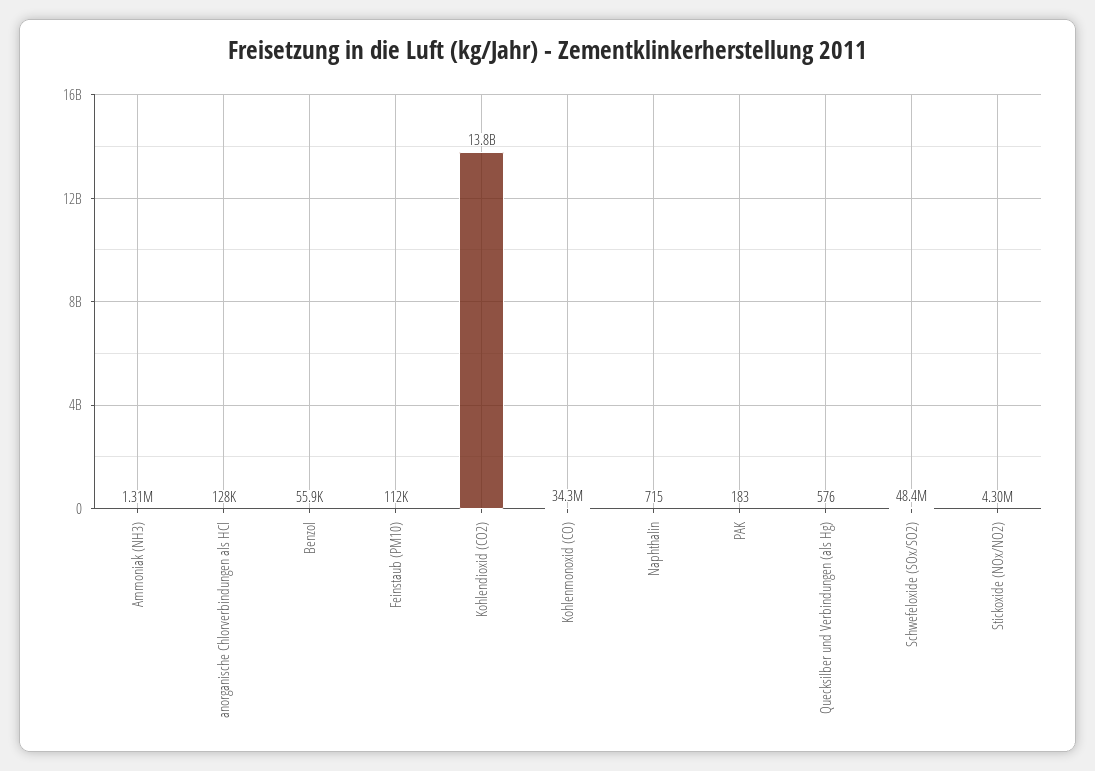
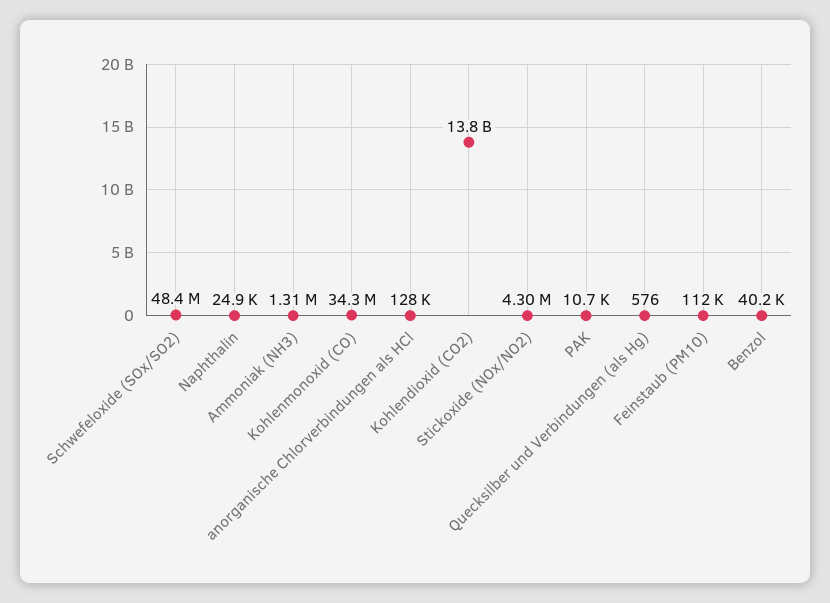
Benzol: 55900 -> 40200
Naphthalin: 715 -> 24900
PAK: 183 -> 10700

